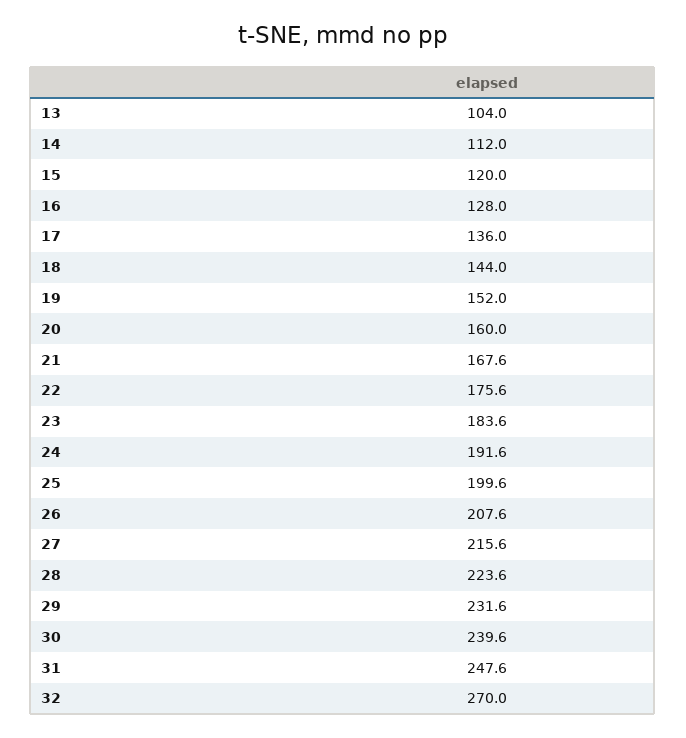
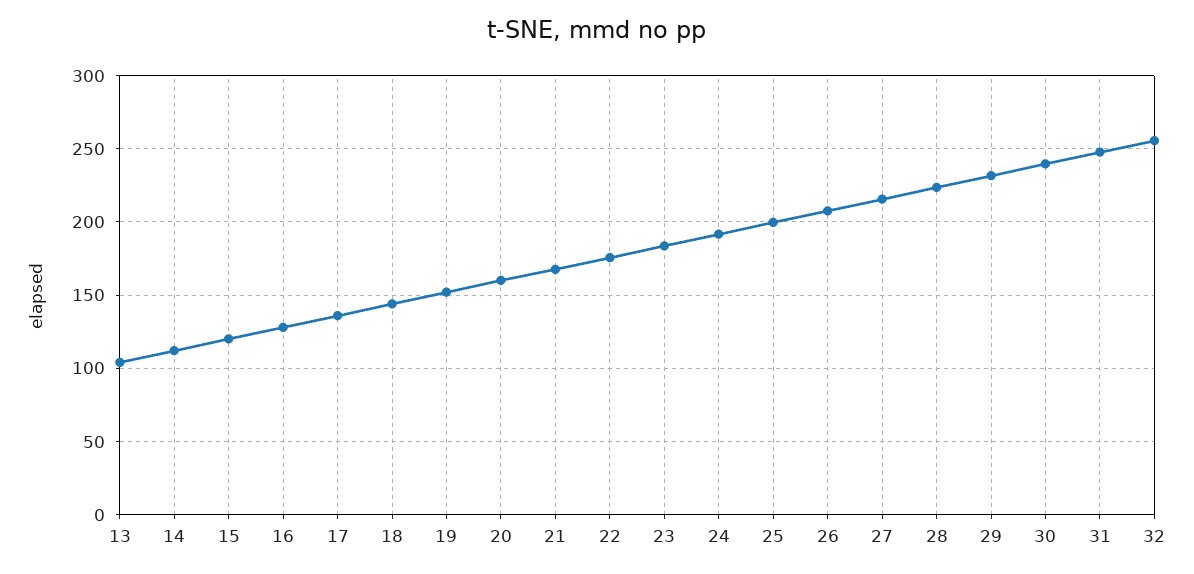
32: 270 -> 255

